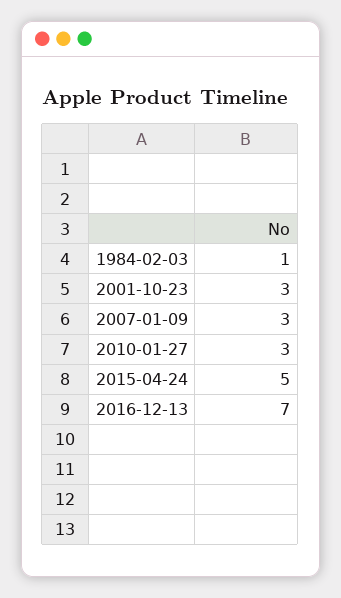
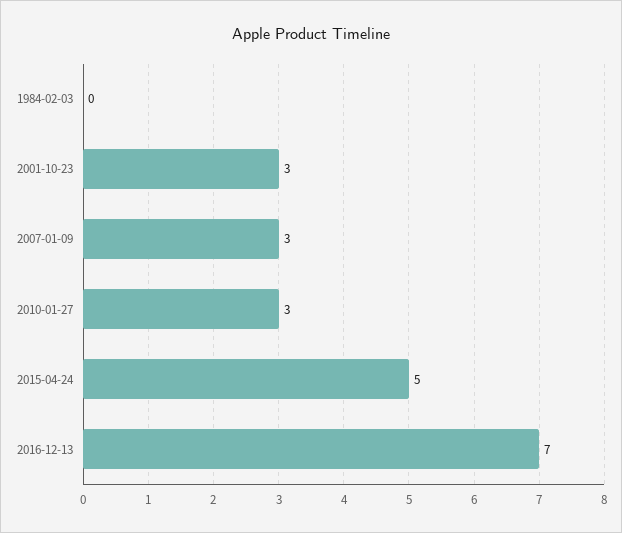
1984-02-03: 1 -> 0

